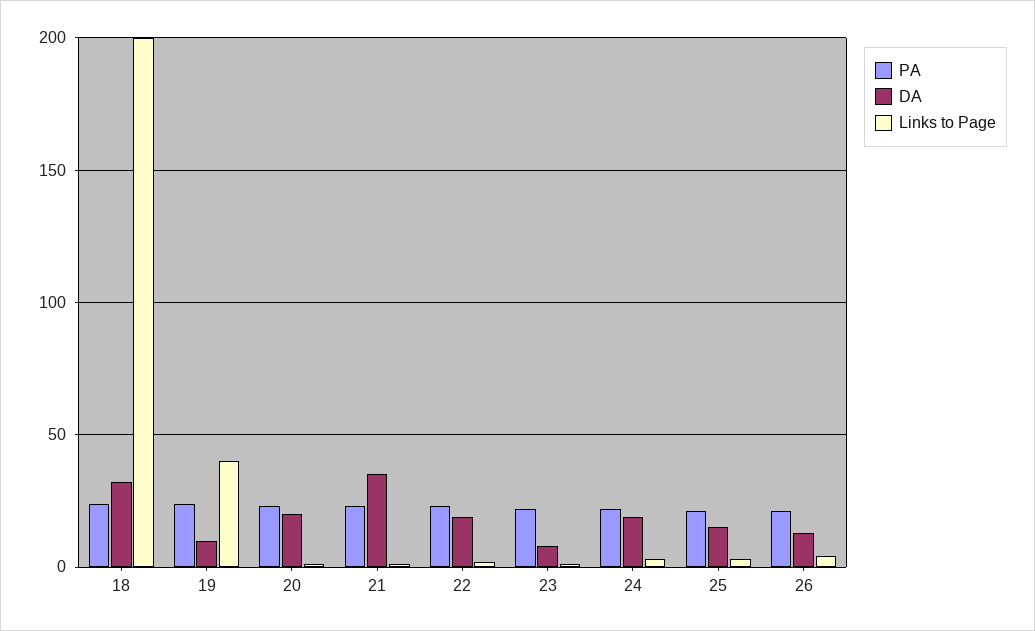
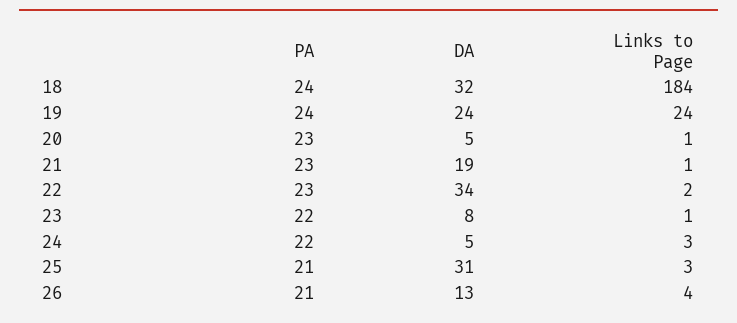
Links to Page, 18: 200 -> 184
DA, 19: 10 -> 24
Links to Page, 19: 40 -> 24
DA, 20: 20 -> 5
DA, 21: 35 -> 19
DA, 22: 20 -> 34
DA, 24: 20 -> 5
DA, 25: 15 -> 31

